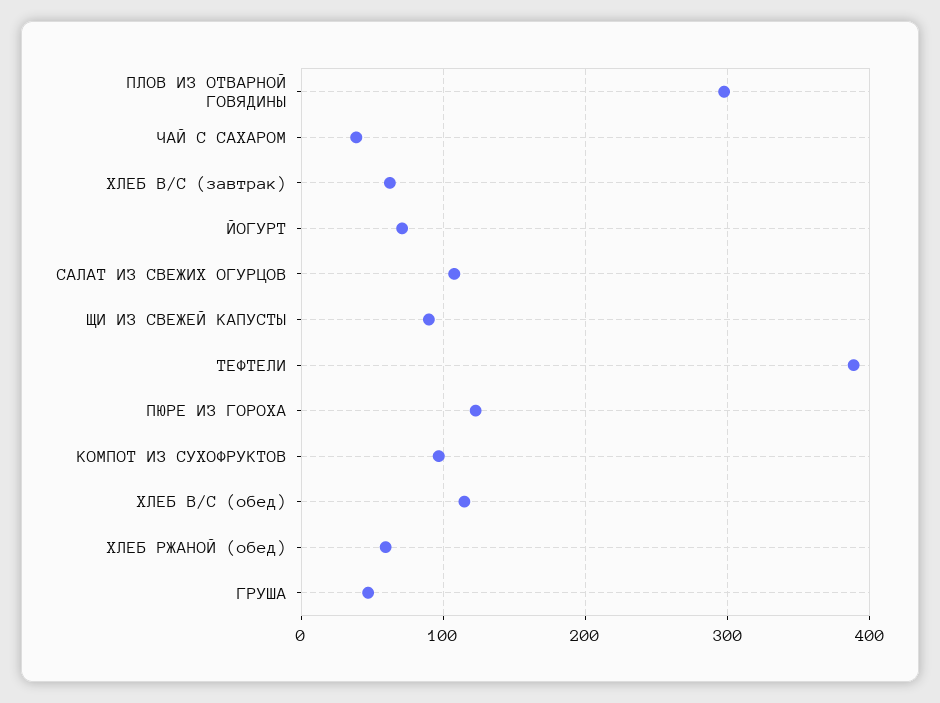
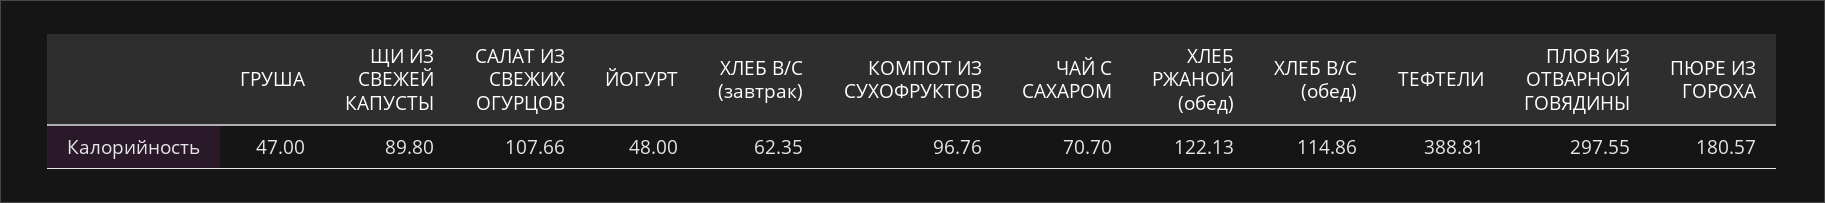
ЧАЙ С САХАРОМ: 40 -> 70.7
ЙОГУРТ: 70 -> 48
ПЮРЕ ИЗ ГОРОХА: 120 -> 180.57
ХЛЕБ РЖАНОЙ (обед): 60 -> 122.13

